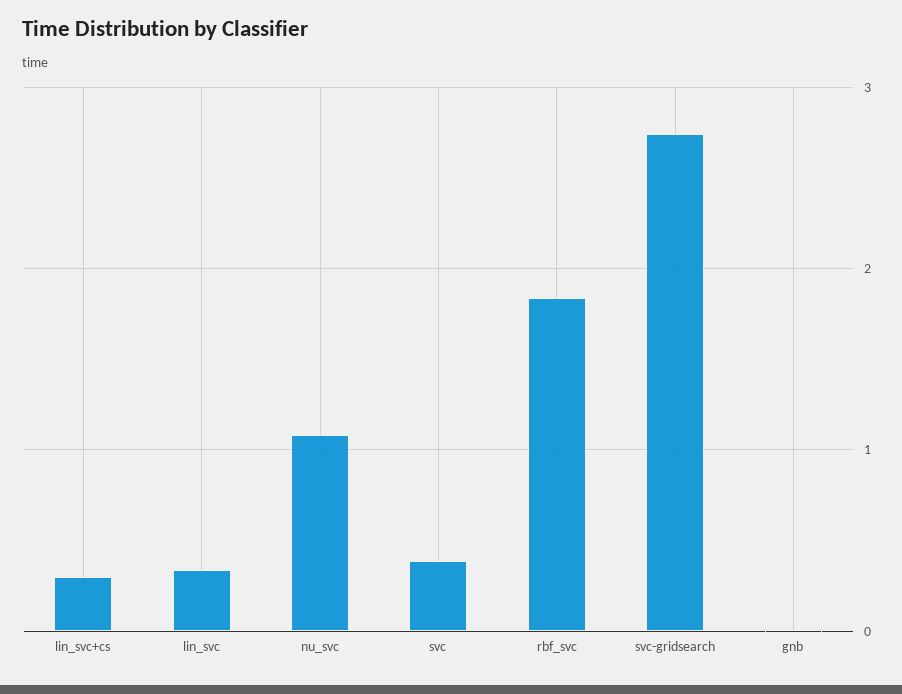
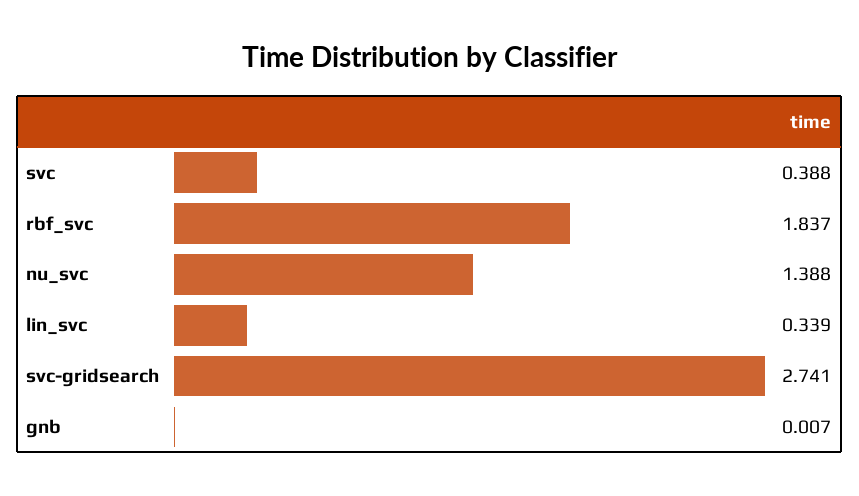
lin_svc+cs: 0.3 -> none
nu_svc: 1.1 -> 1.388

